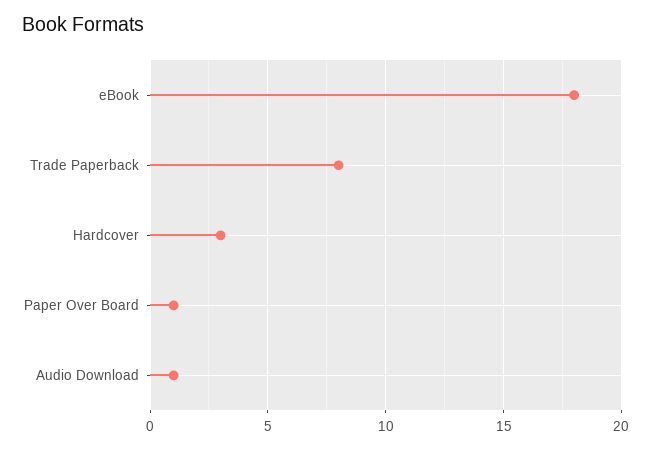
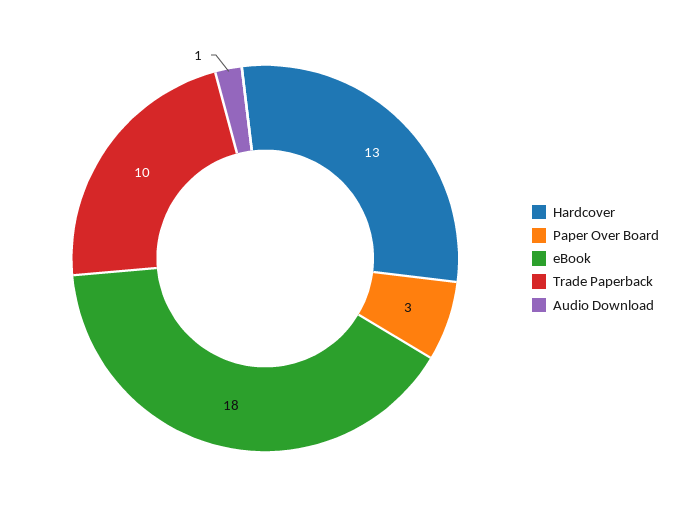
Trade Paperback: 8 -> 10
Hardcover: 3 -> 13
Paper Over Board: 1 -> 3

